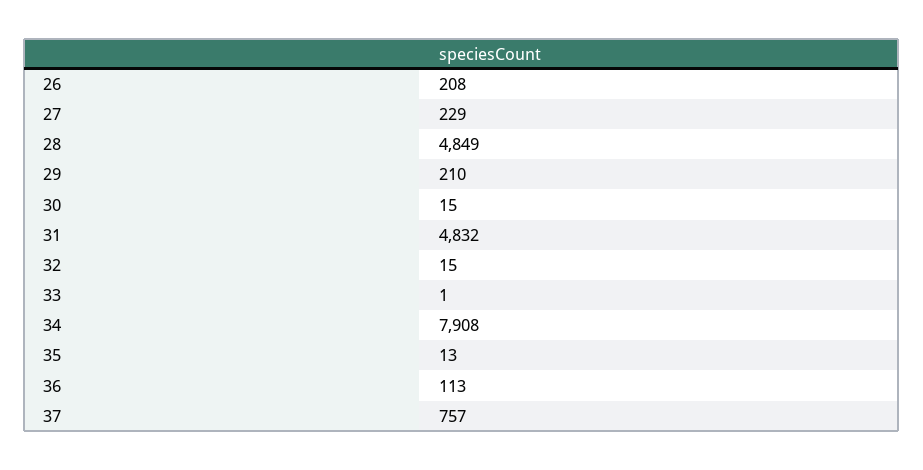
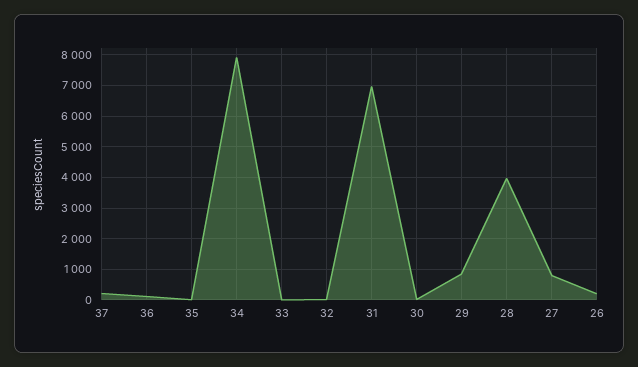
27: 229 -> 800
28: 4849 -> 4000
29: 210 -> 800
31: 4832 -> 7000
37: 757 -> 200

